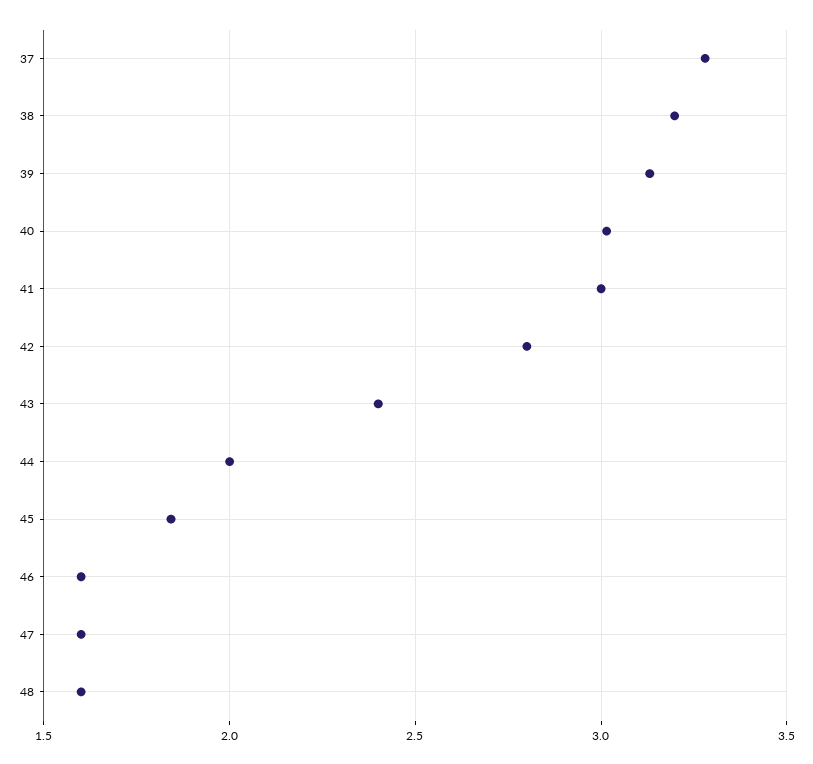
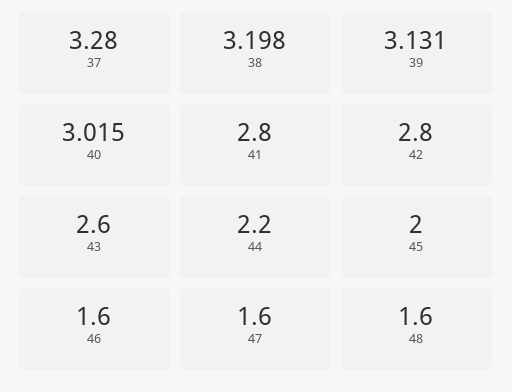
41: 3 -> 2.8
43: 2.4 -> 2.6
44: 2 -> 2.2
45: 1.85 -> 2

